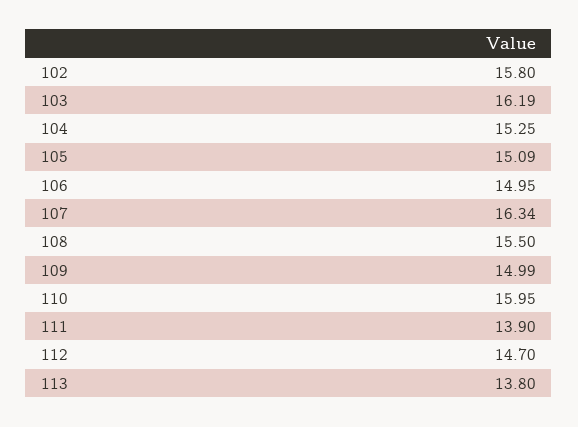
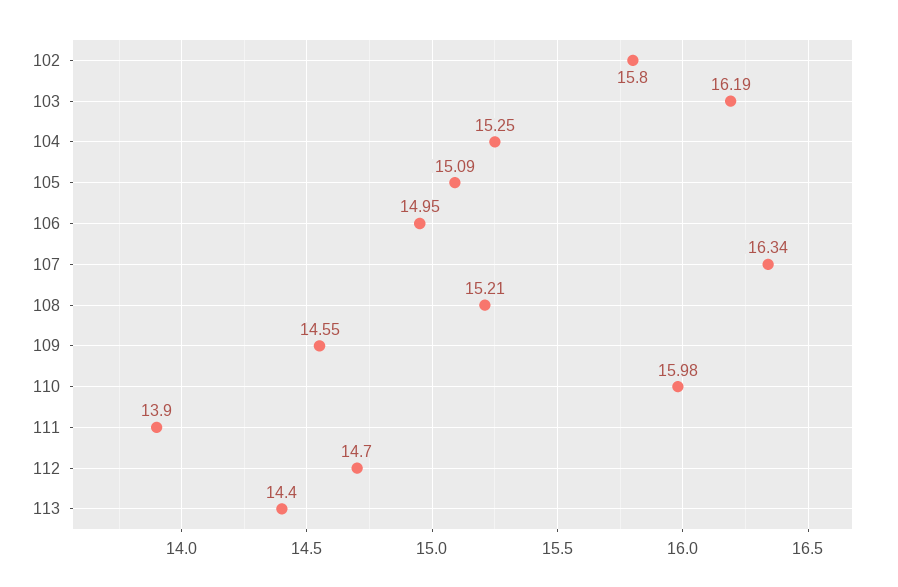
108: 15.5 -> 15.21
109: 14.99 -> 14.55
110: 15.95 -> 15.98
113: 13.8 -> 14.4

